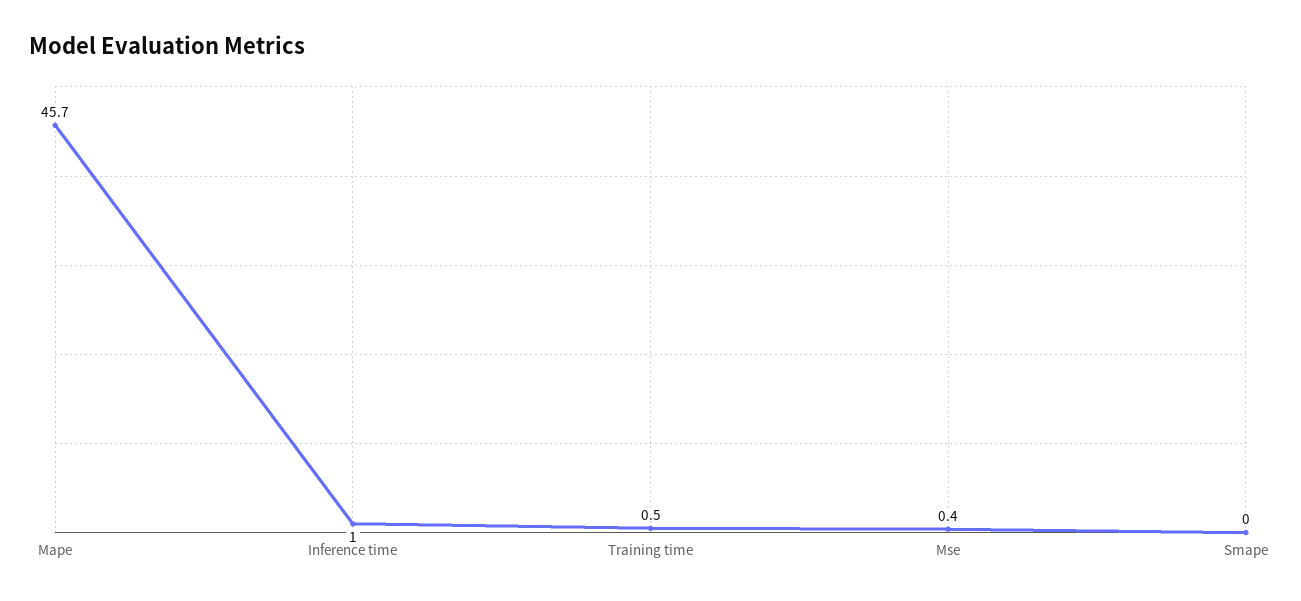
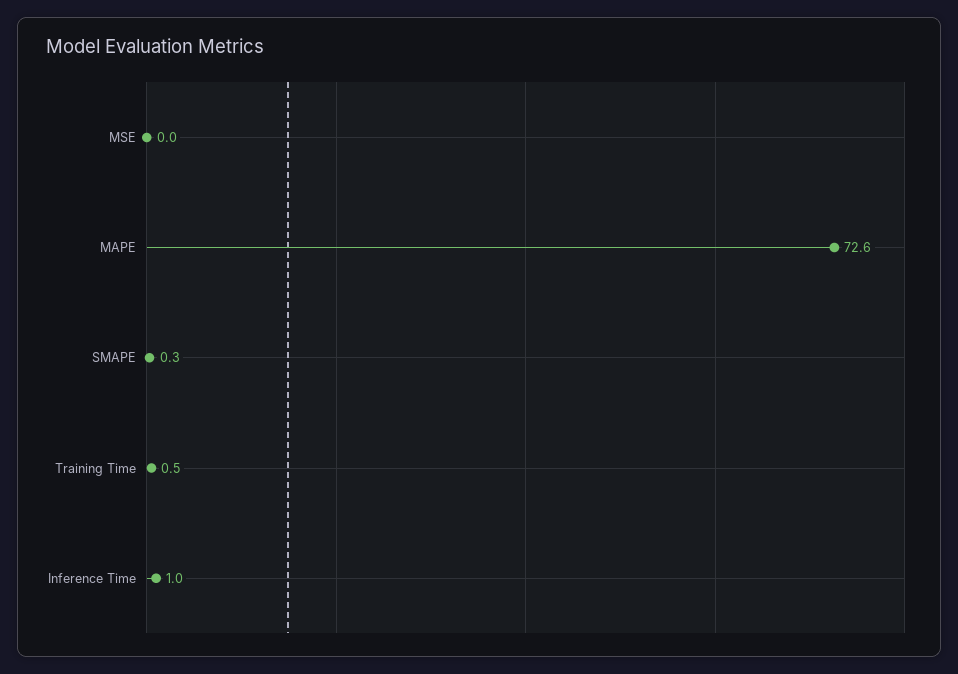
Mape: 45.7 -> 72.6
Mse: 0.4 -> 0
Smape: 0 -> 0.3

